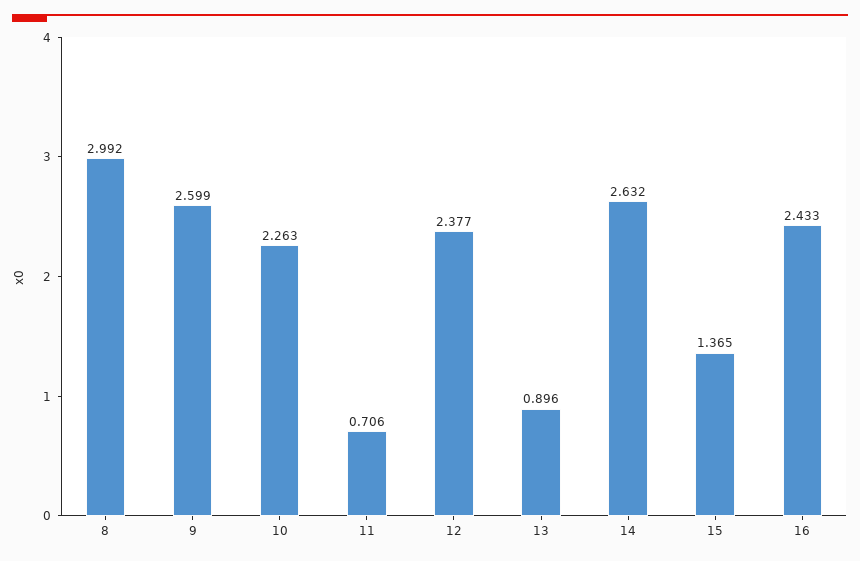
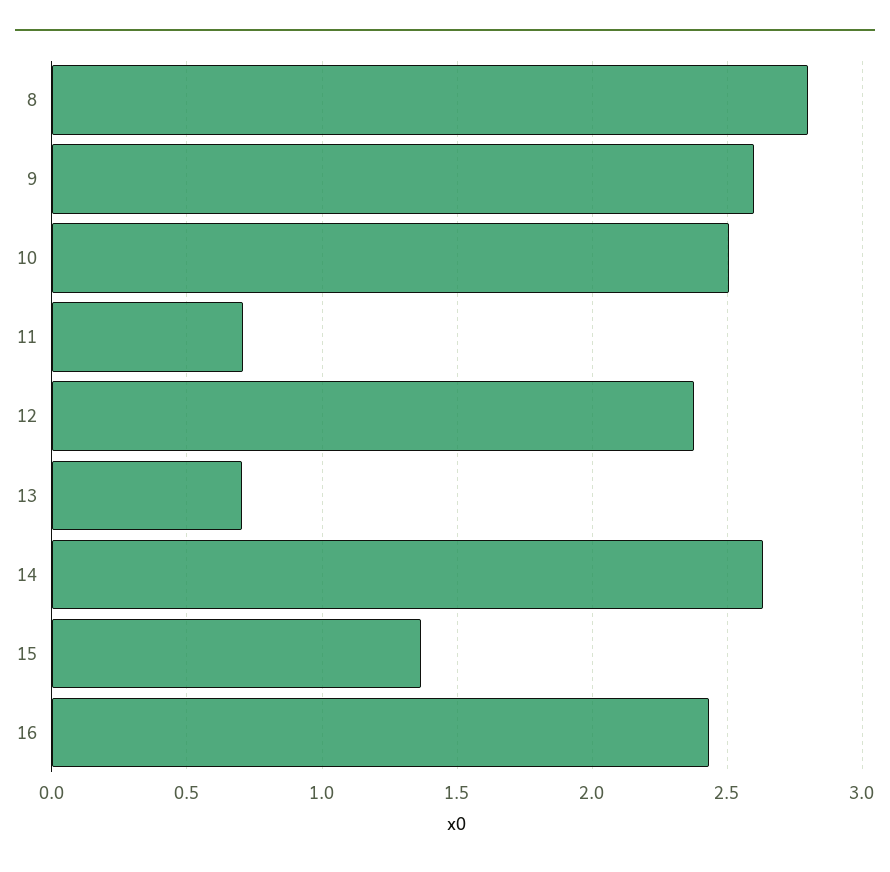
8: 2.992 -> 2.8
10: 2.263 -> 2.5
13: 0.896 -> 0.7

